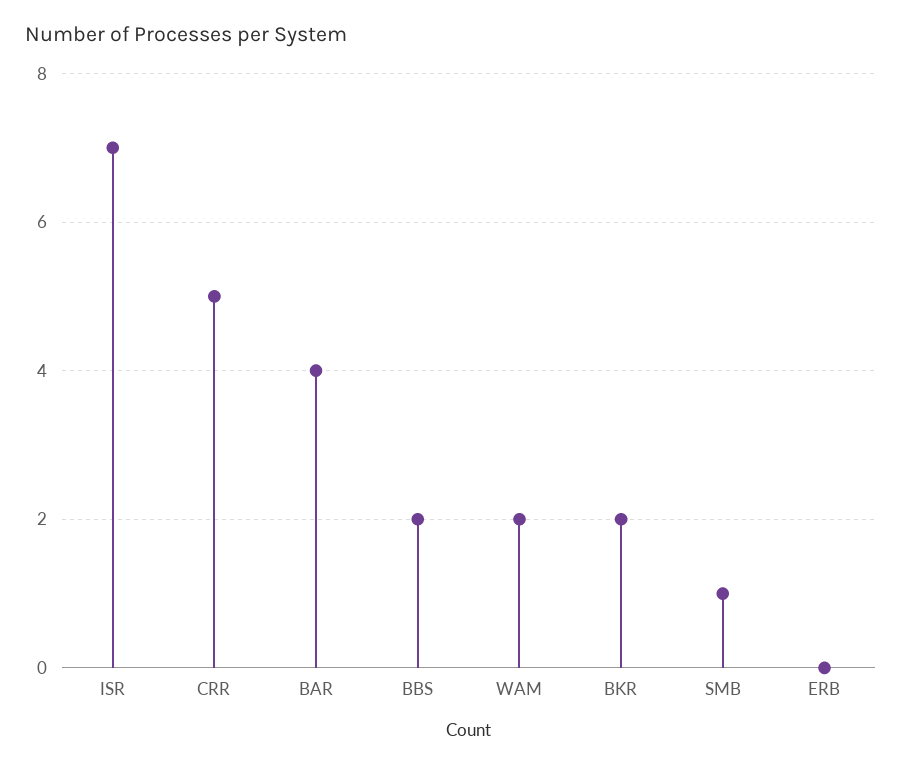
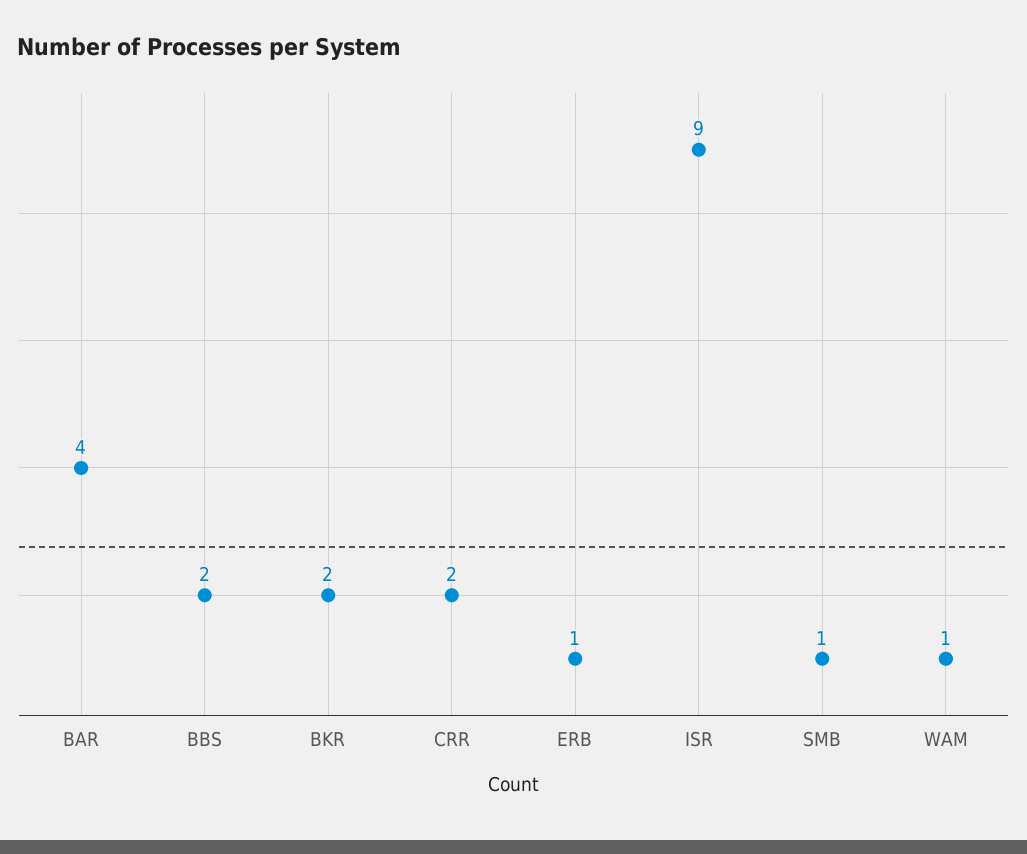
ISR: 7 -> 9
CRR: 5 -> 2
WAM: 2 -> 1
ERB: 0 -> 1

